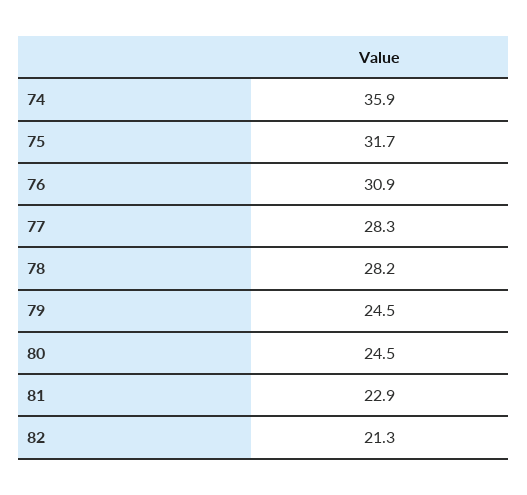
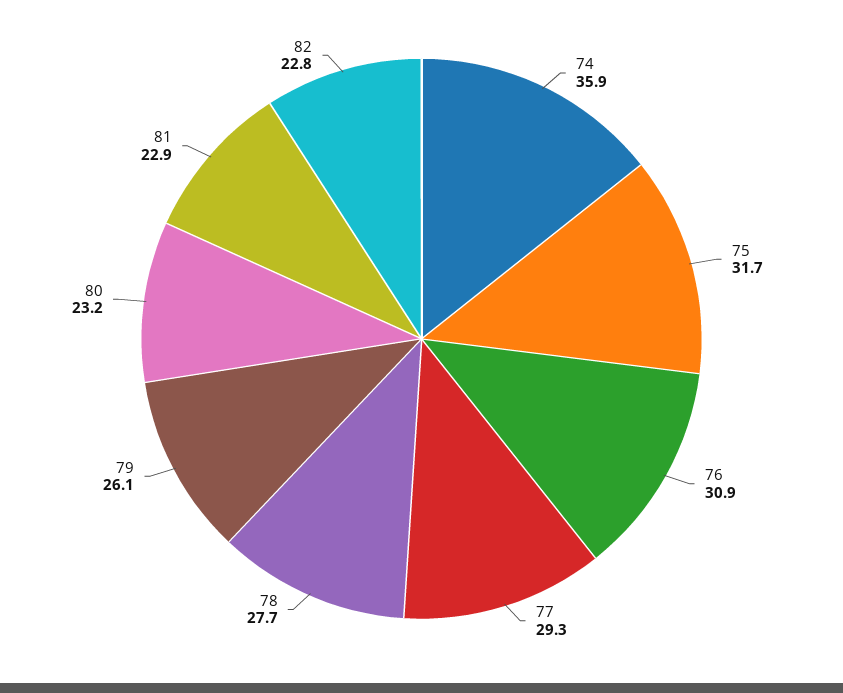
77: 28.3 -> 29.3
78: 28.2 -> 27.7
79: 24.5 -> 26.1
80: 24.5 -> 23.2
82: 21.3 -> 22.8

